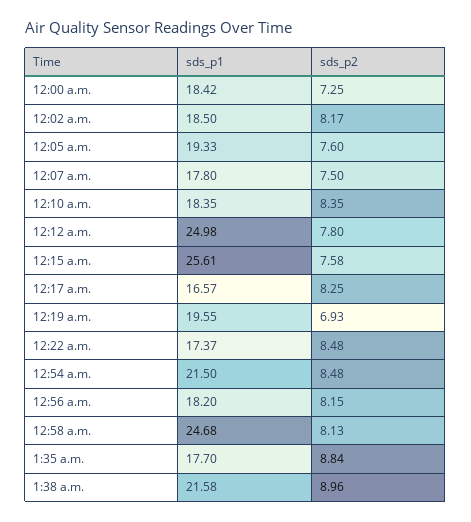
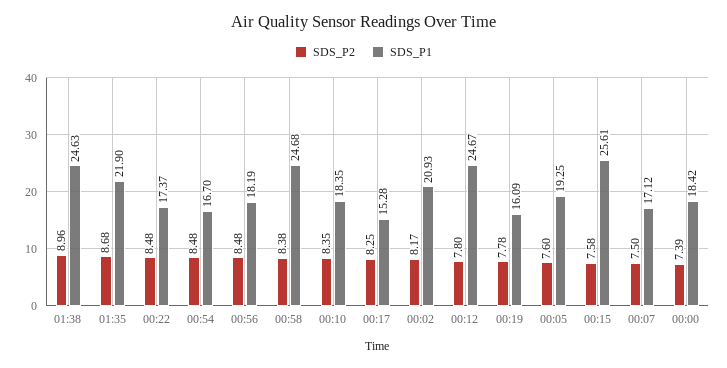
sds_p2, 12:00 a.m.: 7.25 -> 7.39
sds_p1, 12:02 a.m.: 18.5 -> 20.93
sds_p1, 12:05 a.m.: 19.33 -> 19.25
sds_p1, 12:07 a.m.: 17.8 -> 17.12
sds_p1, 12:12 a.m.: 24.98 -> 24.67
sds_p1, 12:17 a.m.: 16.57 -> 15.28
sds_p1, 12:19 a.m.: 19.55 -> 16.09
sds_p2, 12:19 a.m.: 6.93 -> 7.78
sds_p1, 12:54 a.m.: 21.5 -> 16.7
sds_p1, 12:56 a.m.: 18.2 -> 18.19
sds_p2, 12:56 a.m.: 8.15 -> 8.48
sds_p2, 12:58 a.m.: 8.13 -> 8.38
sds_p1, 1:35 a.m.: 17.7 -> 21.9
sds_p2, 1:35 a.m.: 8.84 -> 8.68
sds_p1, 1:38 a.m.: 21.58 -> 24.63

